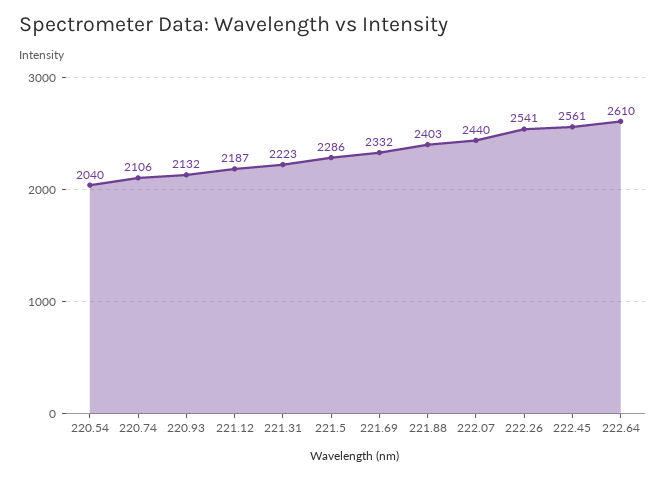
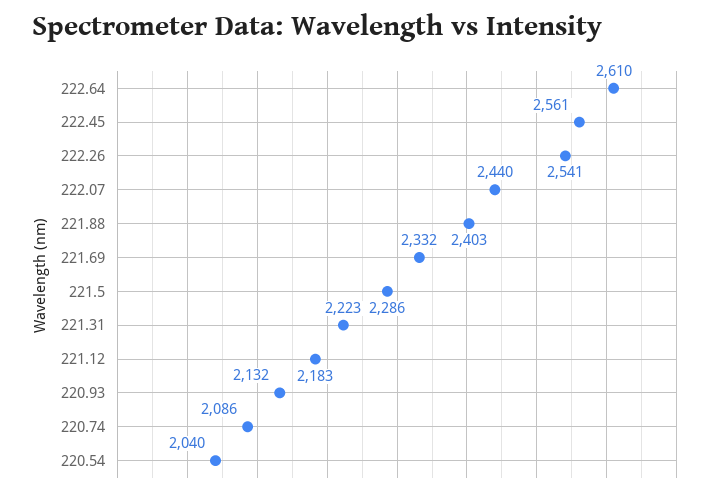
220.74: 2106 -> 2086
221.12: 2187 -> 2183

